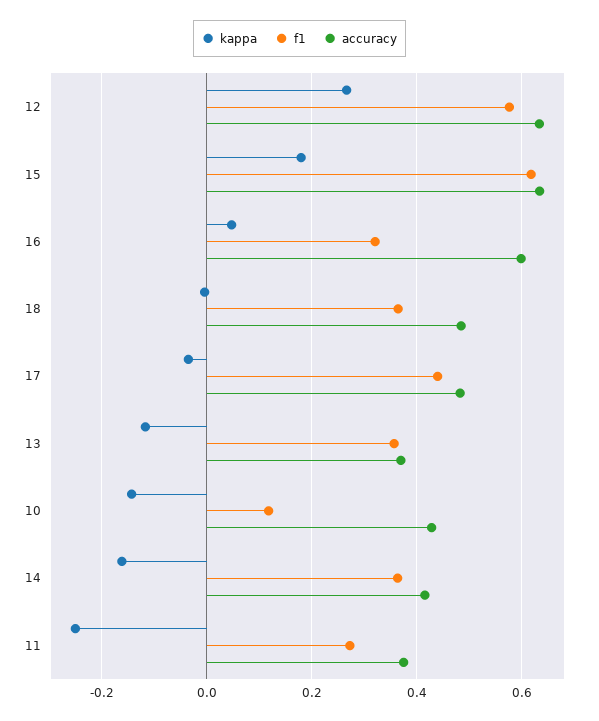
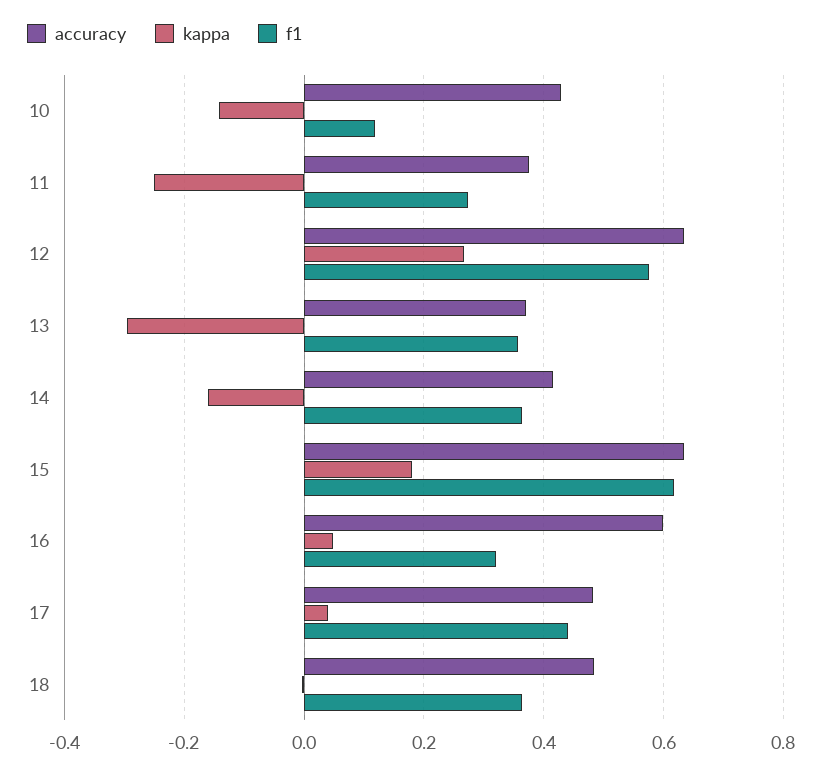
kappa, 17: -0.04 -> 0.04
kappa, 13: -0.12 -> -0.3

